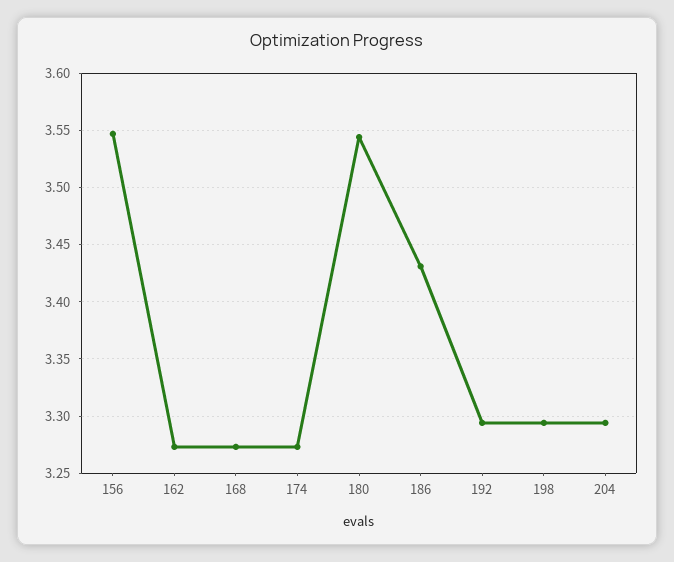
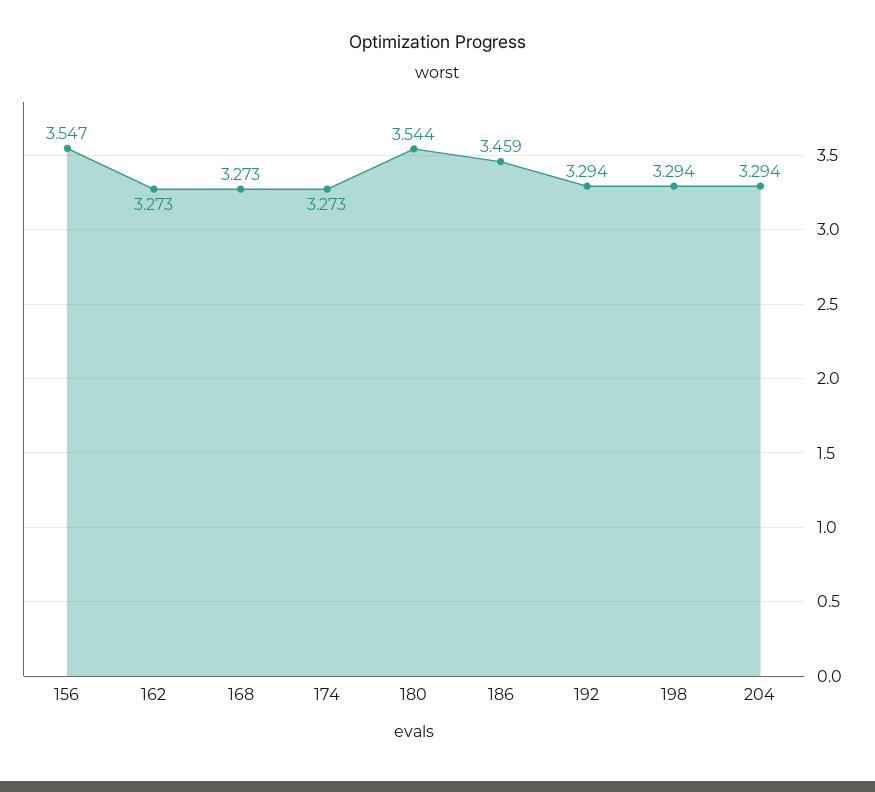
186: 3.43 -> 3.459

